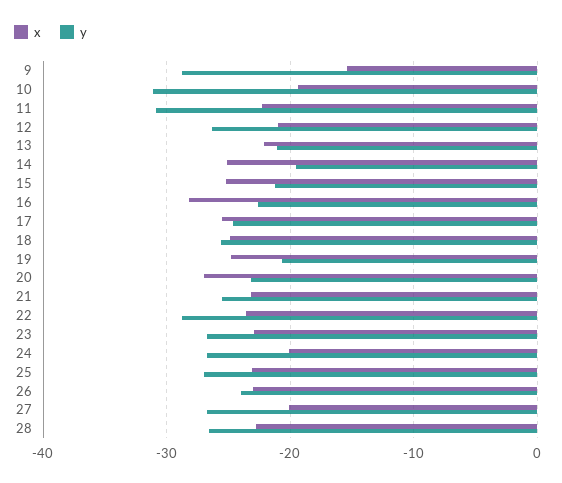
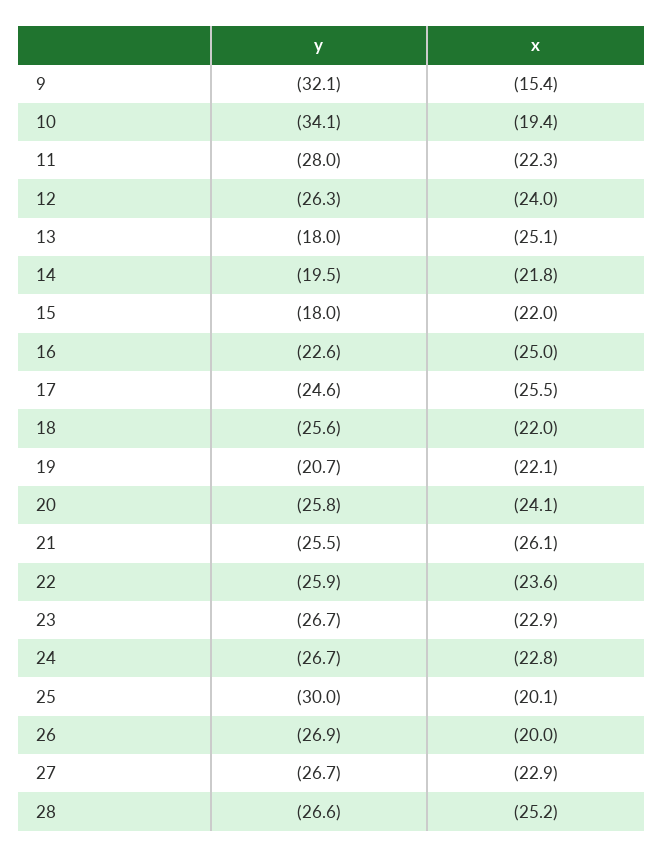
y, 9: -29 -> -32.1
y, 10: -31 -> -34.1
y, 11: -31 -> -28
x, 12: -21 -> -24
x, 13: -22 -> -25.1
y, 13: -21 -> -18
x, 14: -25 -> -21.8
x, 15: -25 -> -22
y, 15: -21 -> -18
x, 16: -28 -> -25
x, 18: -25 -> -22
x, 19: -25 -> -22.1
x, 20: -27 -> -24.1
y, 20: -23 -> -25.8
x, 21: -23 -> -26.1
y, 22: -29 -> -25.9
x, 24: -20 -> -22.8
x, 25: -23 -> -20.1
y, 25: -27 -> -30
x, 26: -23 -> -20
y, 26: -24 -> -26.9
x, 27: -20 -> -22.9
x, 28: -23 -> -25.2

